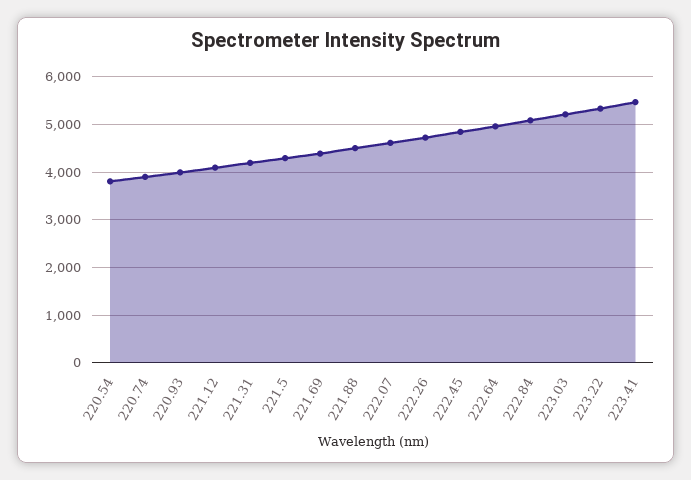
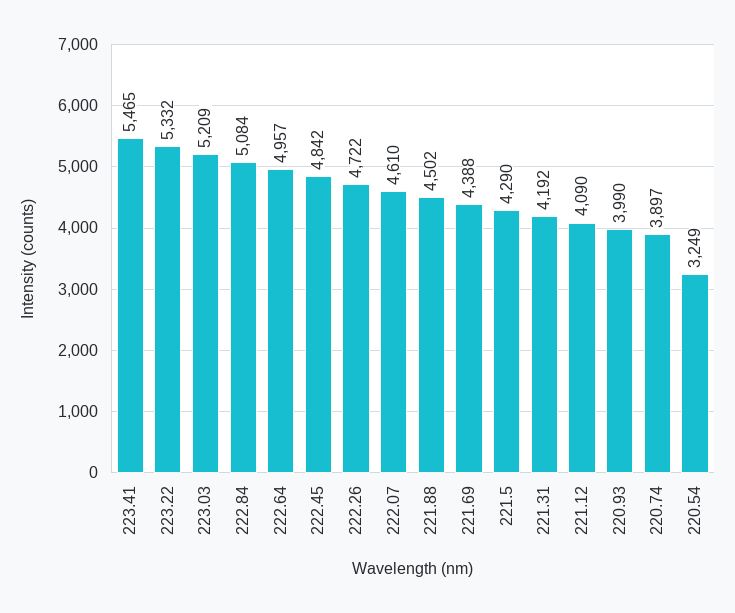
220.54: 3800 -> 3249

